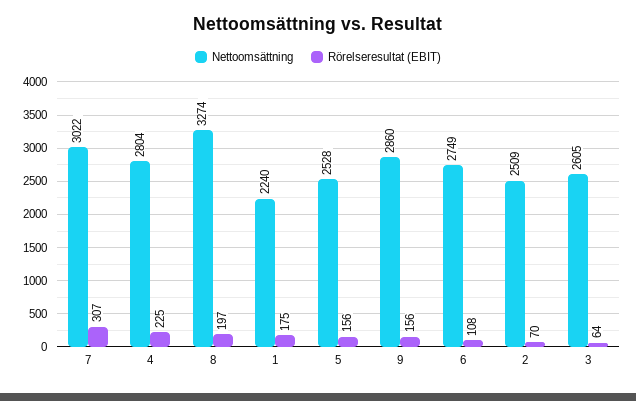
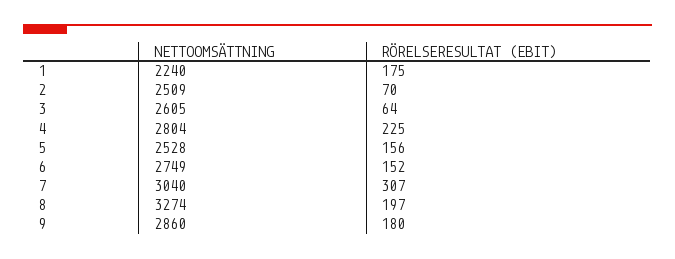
Nettoomsättning, 7: 3022 -> 3040
Rörelseresultat (EBIT), 9: 156 -> 180
Rörelseresultat (EBIT), 6: 108 -> 152

